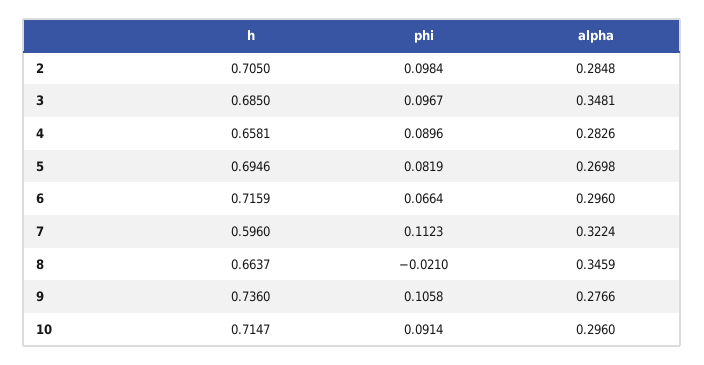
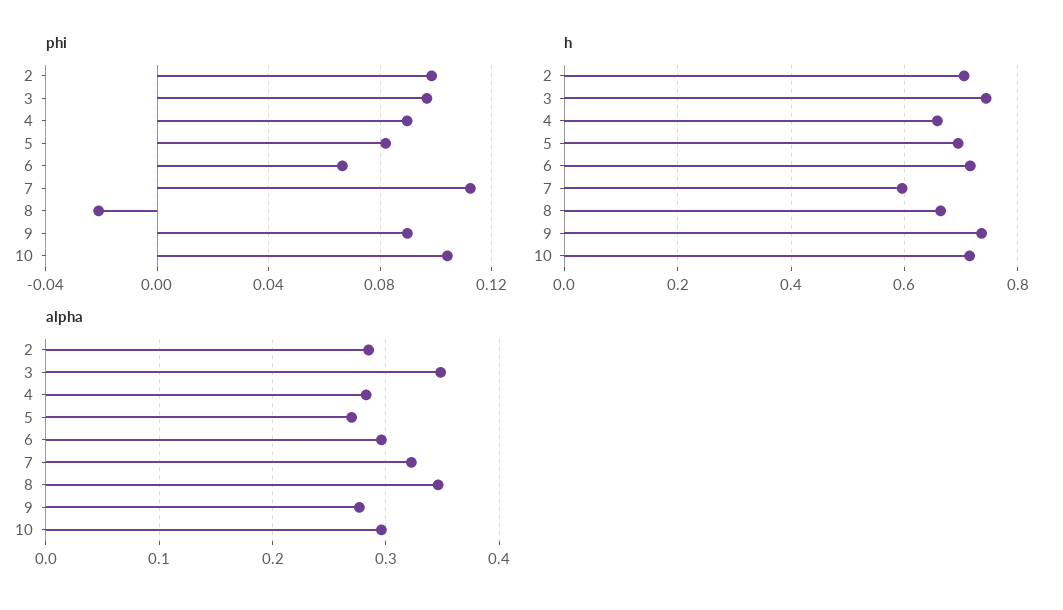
h, 3: 0.685 -> 0.74
phi, 9: 0.1058 -> 0.09
phi, 10: 0.0914 -> 0.105

